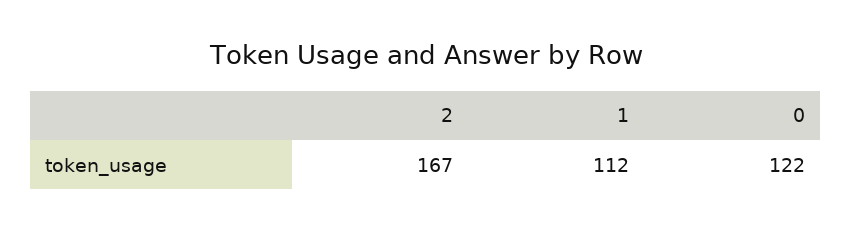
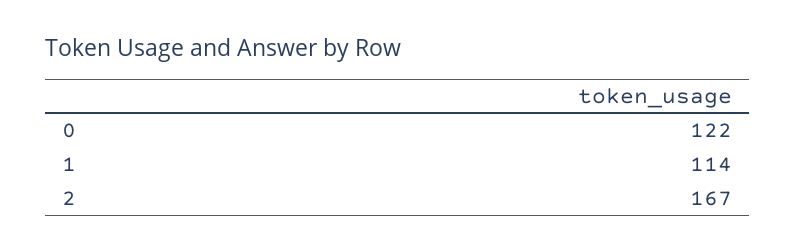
1: 112 -> 114

